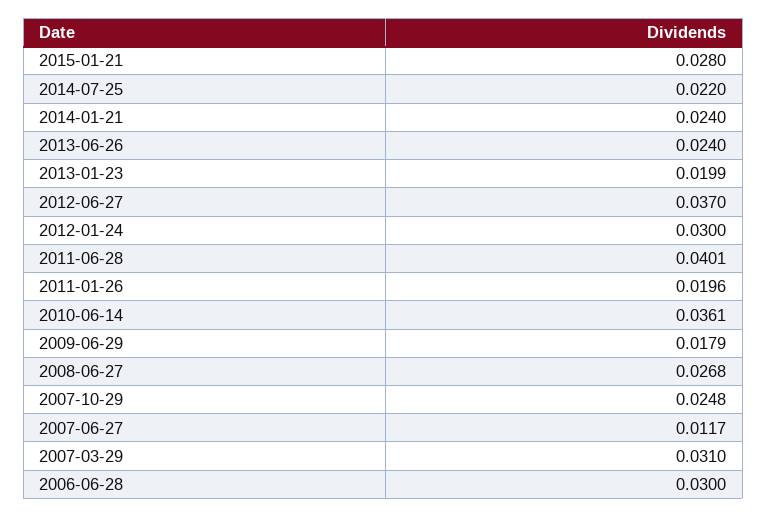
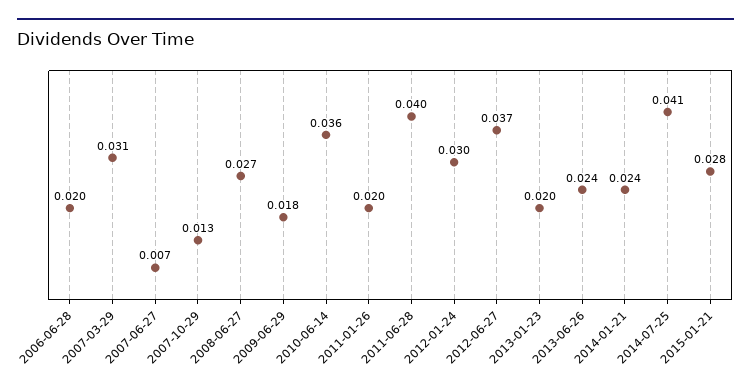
2014-07-25: 0.022 -> 0.041
2007-10-29: 0.0248 -> 0.013
2007-06-27: 0.0117 -> 0.007
2006-06-28: 0.03 -> 0.02

